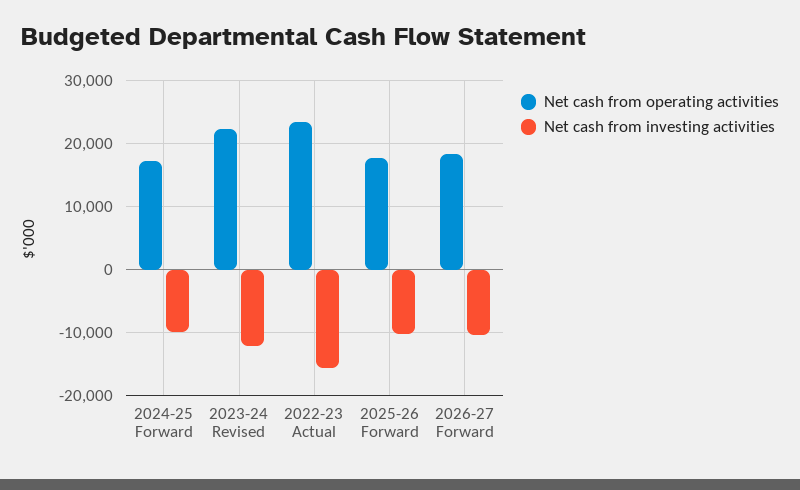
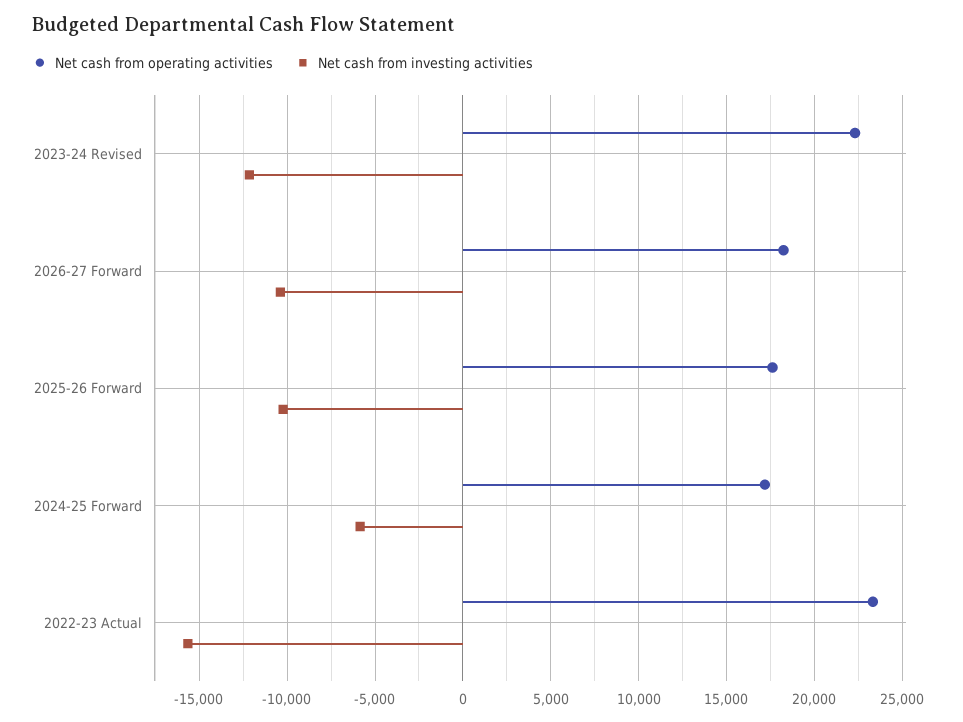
Net cash from investing activities, 2024-25 Forward: -10000 -> -6000

